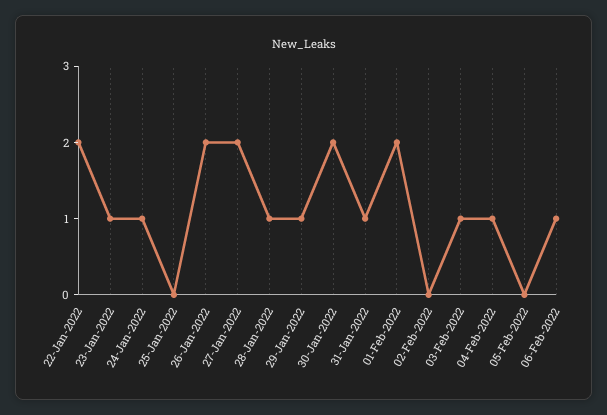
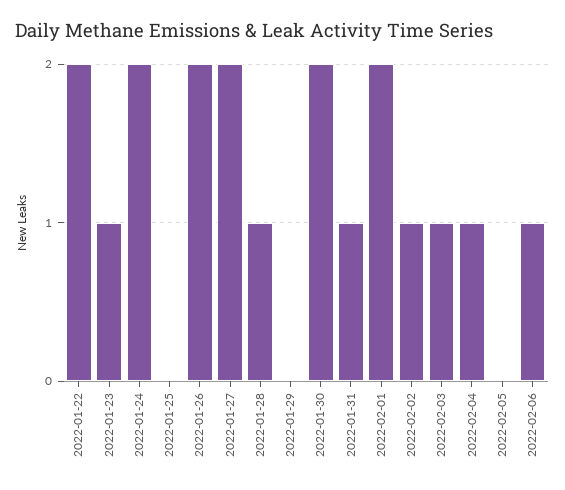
24-Jan-2022: 1 -> 2
29-Jan-2022: 1 -> 0
02-Feb-2022: 0 -> 1

